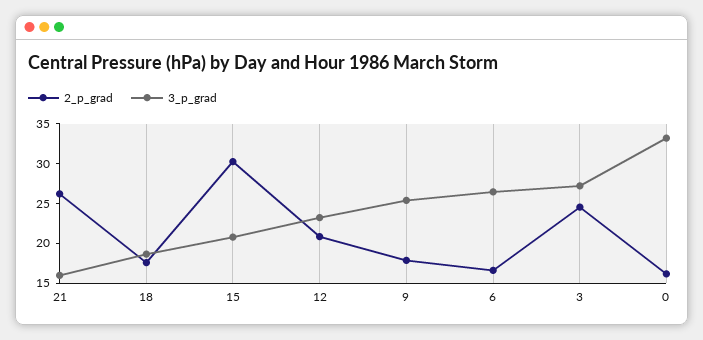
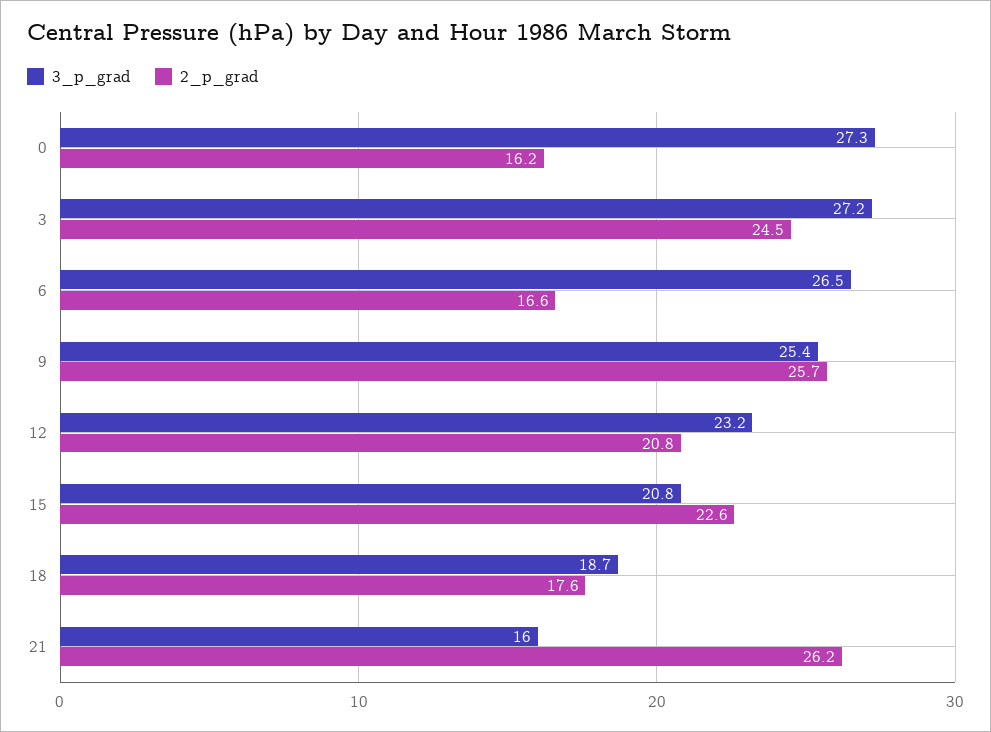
2_p_grad, 15: 30 -> 22.6
2_p_grad, 9: 17.5 -> 25.7
3_p_grad, 0: 32.5 -> 27.3

